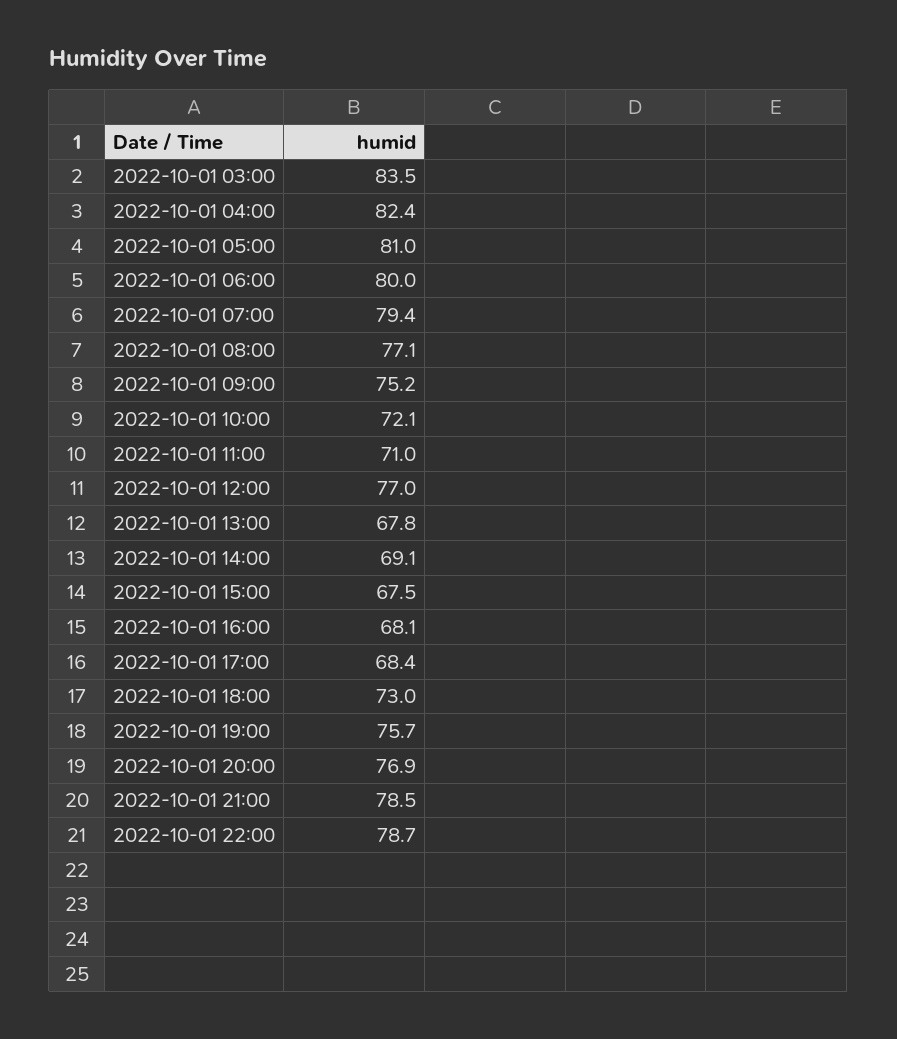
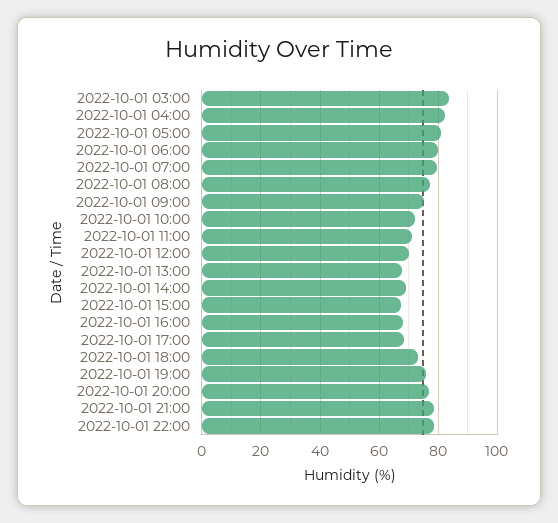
2022-10-01 12:00: 77 -> 70

